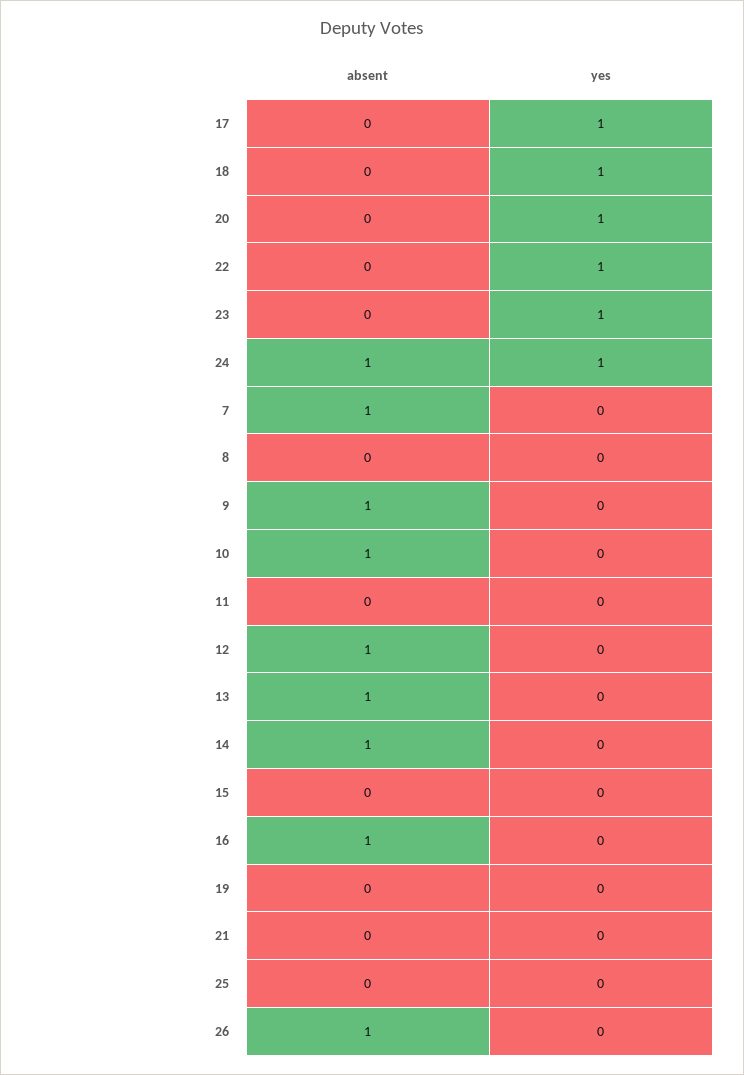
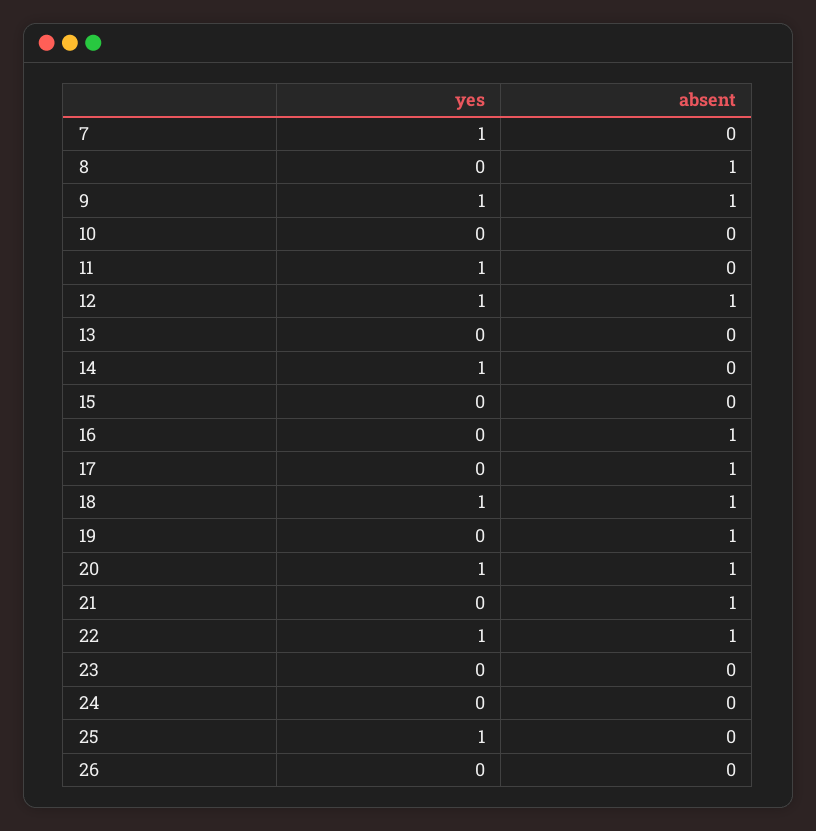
absent, 17: 0 -> 1
yes, 17: 1 -> 0
absent, 18: 0 -> 1
absent, 20: 0 -> 1
absent, 22: 0 -> 1
yes, 23: 1 -> 0
absent, 24: 1 -> 0
yes, 24: 1 -> 0
absent, 7: 1 -> 0
yes, 7: 0 -> 1
absent, 8: 0 -> 1
yes, 9: 0 -> 1
absent, 10: 1 -> 0
yes, 11: 0 -> 1
yes, 12: 0 -> 1
absent, 13: 1 -> 0
absent, 14: 1 -> 0
yes, 14: 0 -> 1
absent, 19: 0 -> 1
absent, 21: 0 -> 1
yes, 25: 0 -> 1
absent, 26: 1 -> 0

